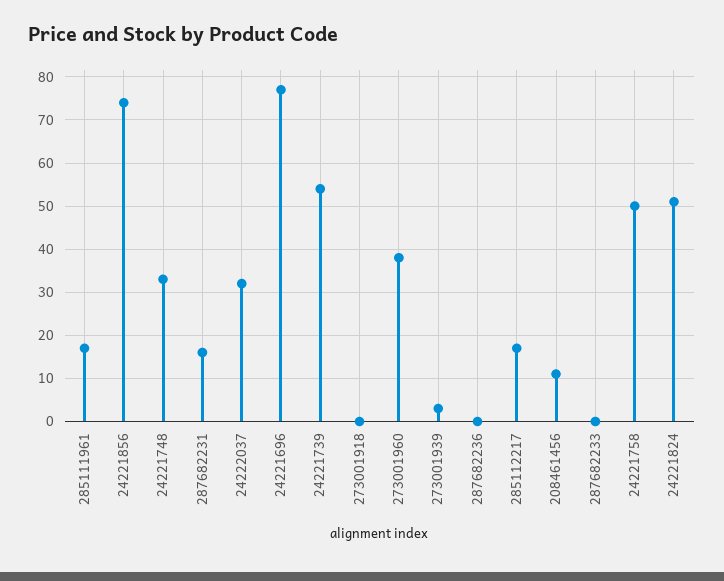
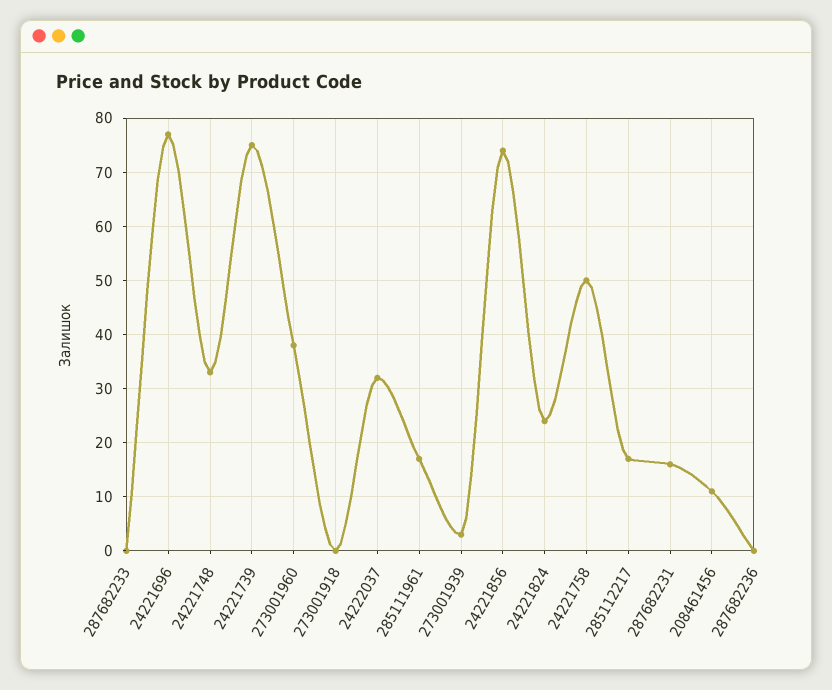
24221739: 55 -> 75
24221824: 50 -> 25

